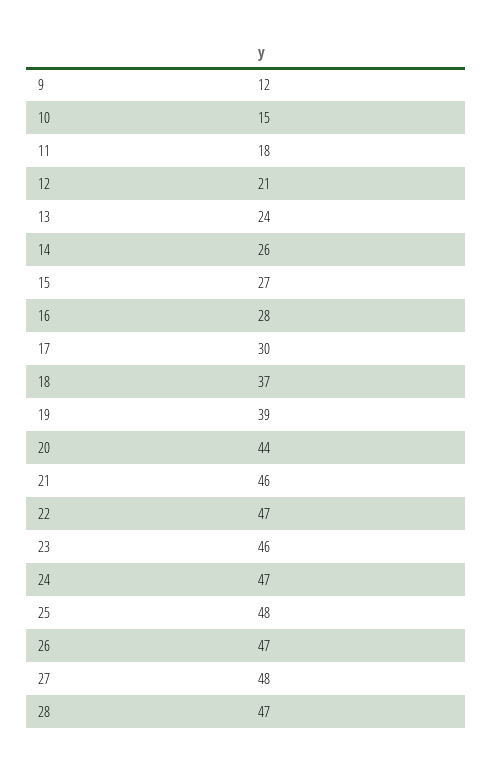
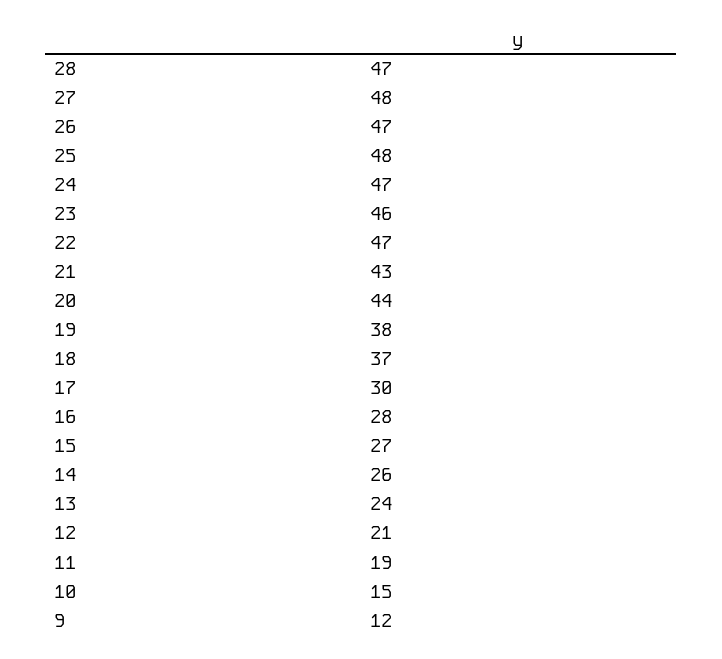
11: 18 -> 19
19: 39 -> 38
21: 46 -> 43

